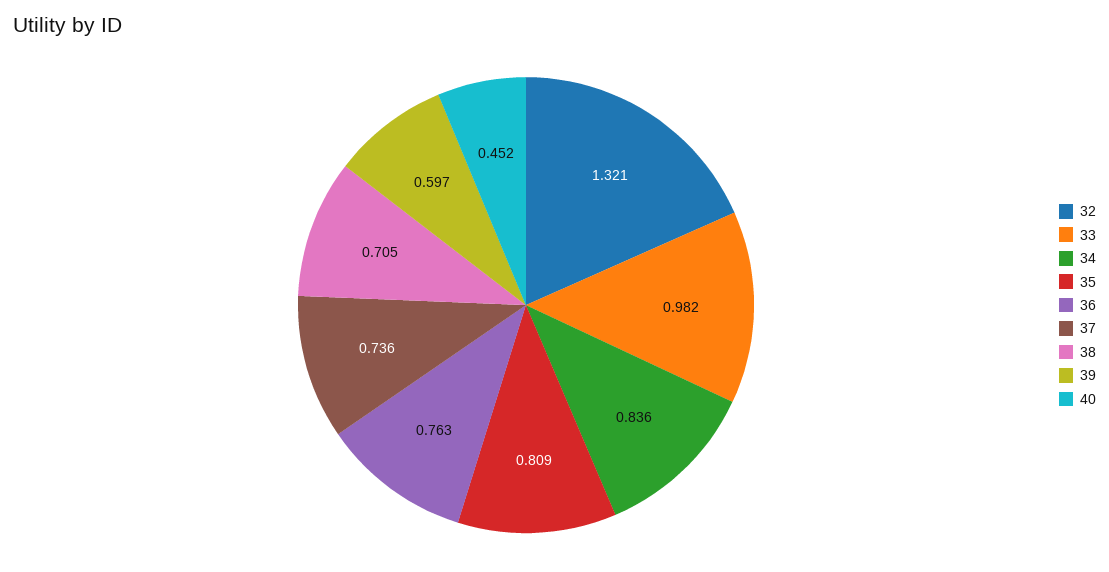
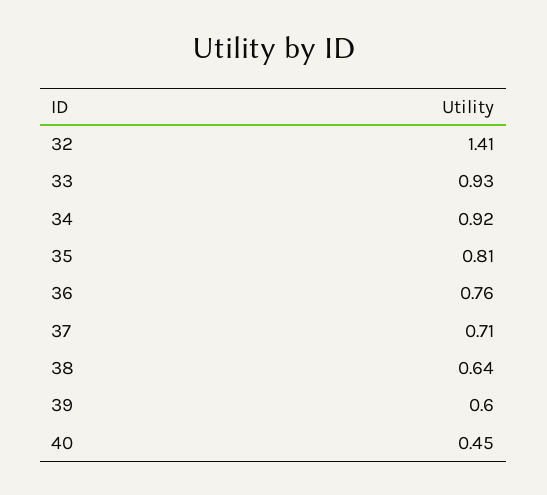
32: 1.321 -> 1.41
33: 0.982 -> 0.93
34: 0.836 -> 0.92
37: 0.736 -> 0.71
38: 0.705 -> 0.64

